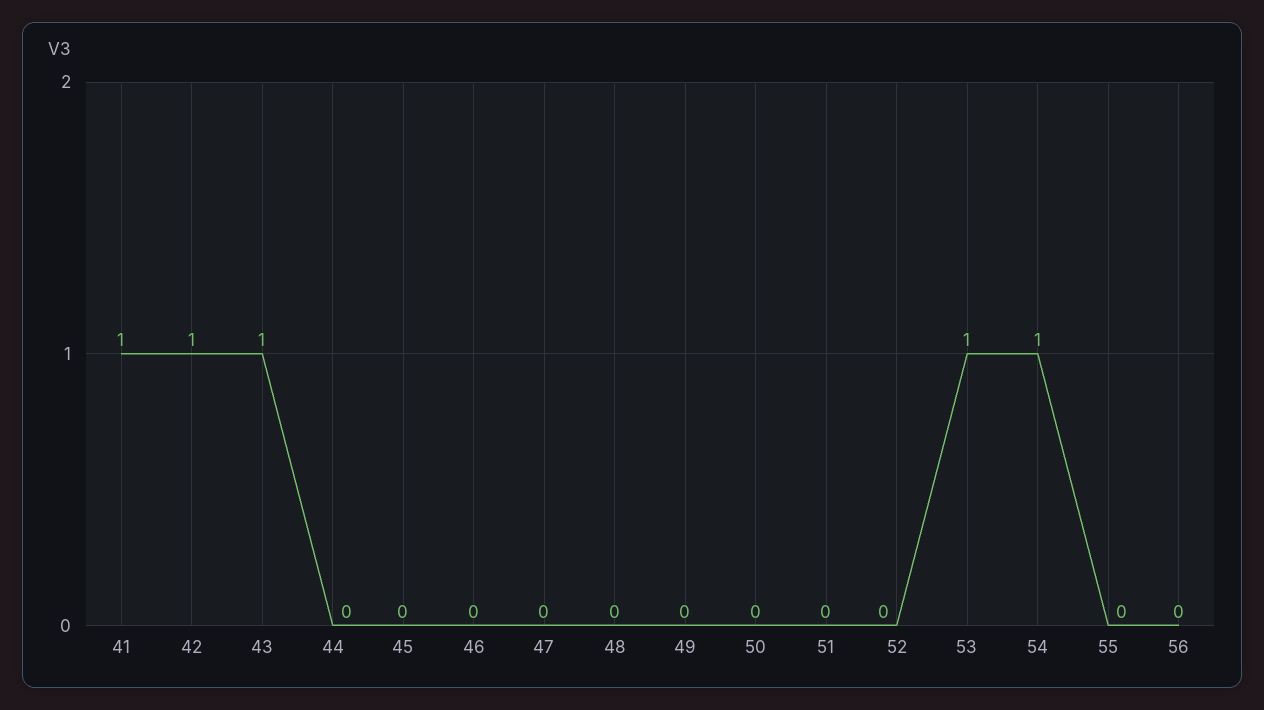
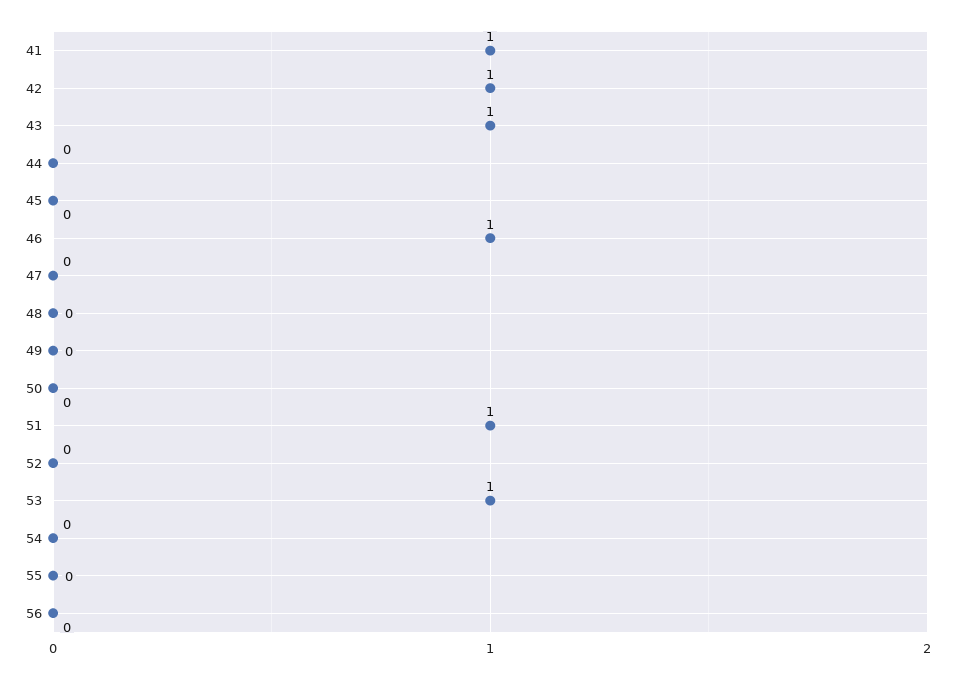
46: 0 -> 1
51: 0 -> 1
54: 1 -> 0

